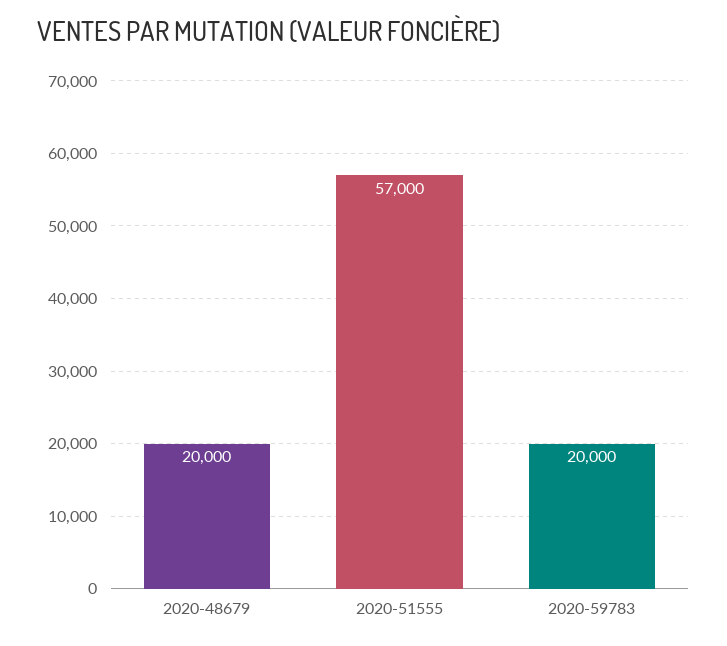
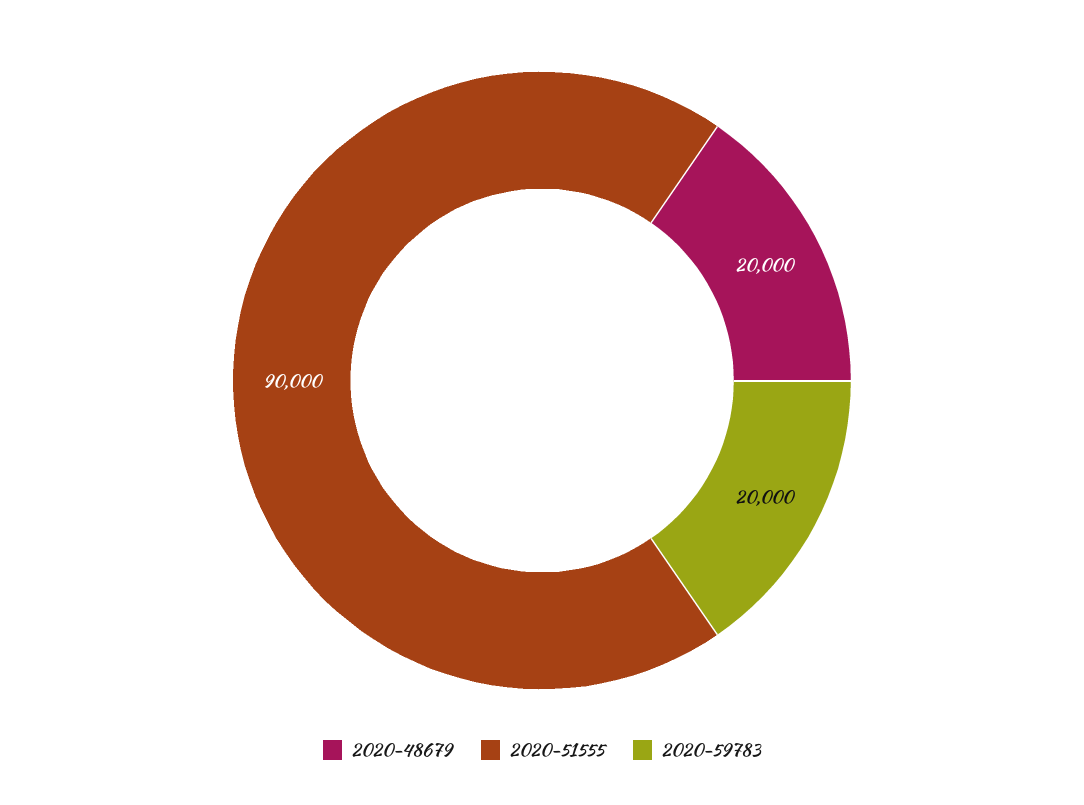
2020-51555: 57000 -> 90000

